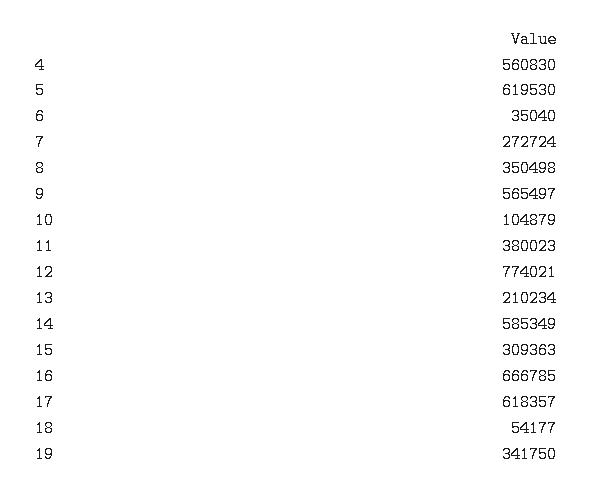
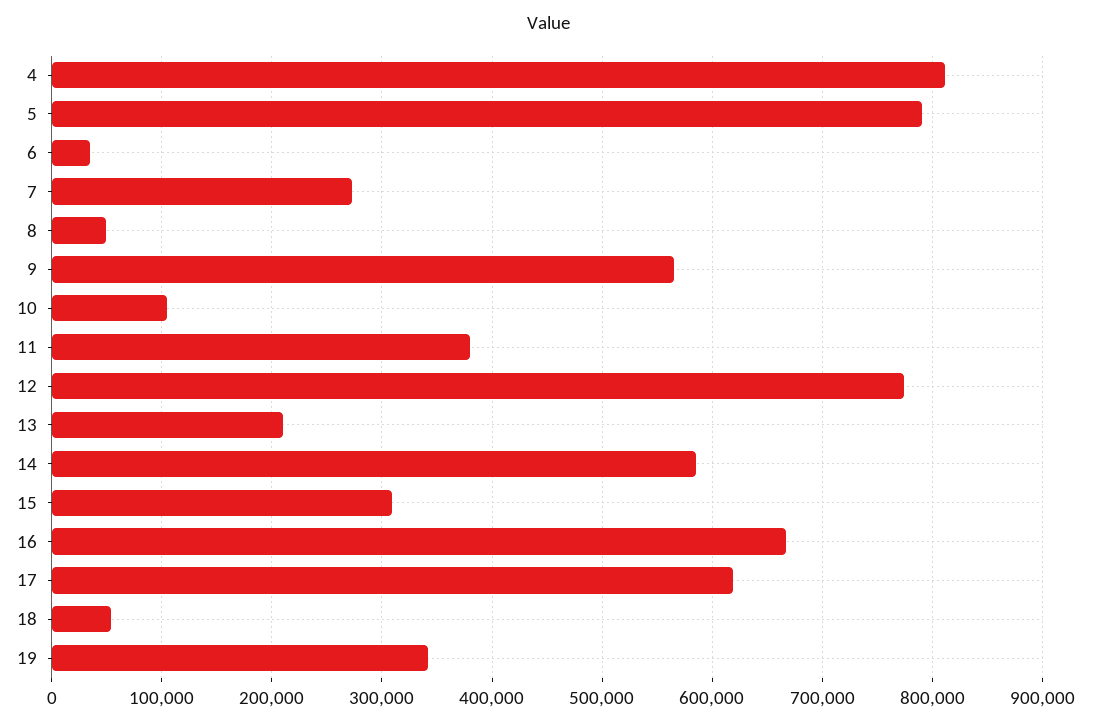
4: 560830 -> 810000
5: 619530 -> 790000
8: 350498 -> 50000

